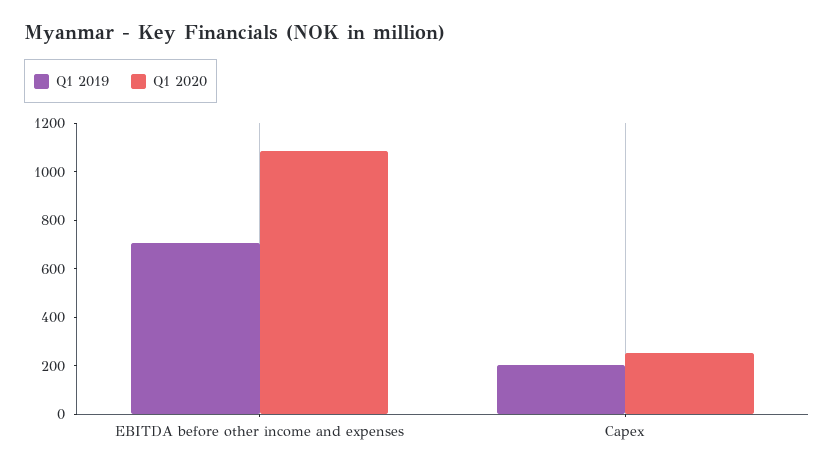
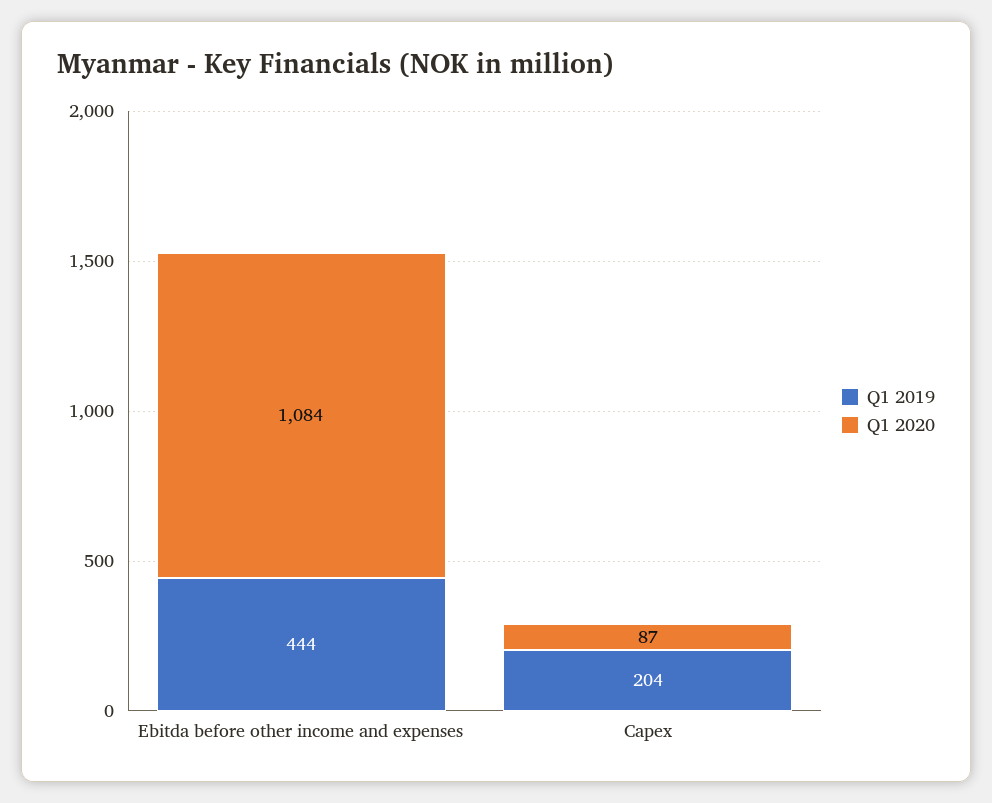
Q1 2019, EBITDA before other income and expenses: 700 -> 444
Q1 2020, Capex: 250 -> 87

